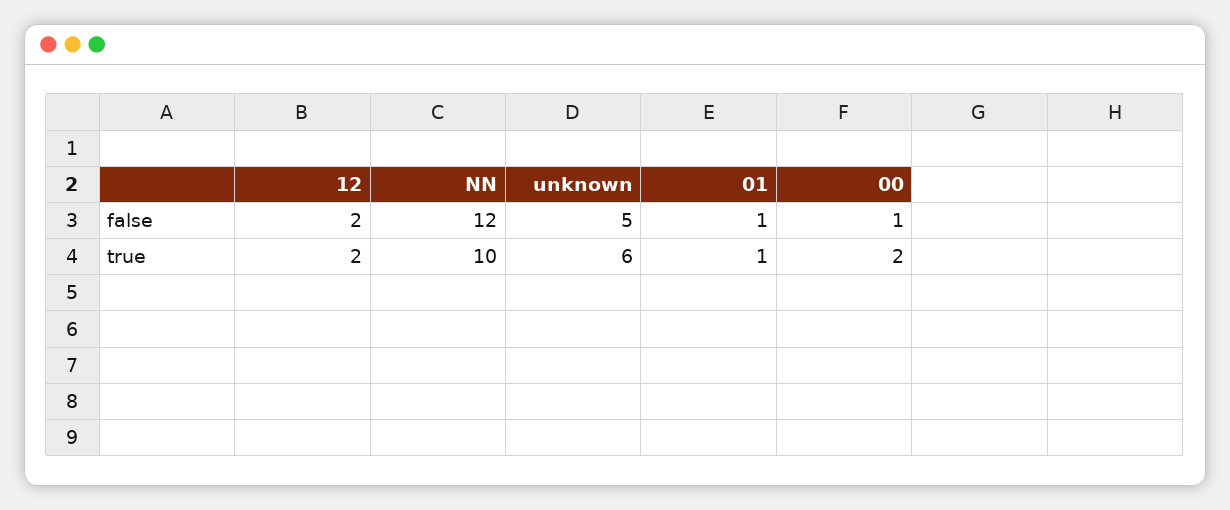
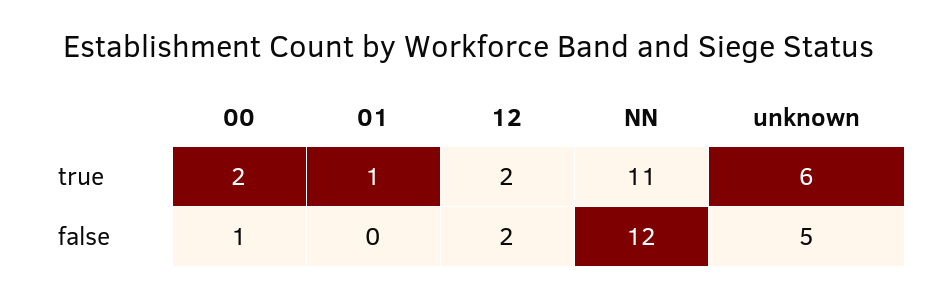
01, false: 1 -> 0
NN, true: 10 -> 11

